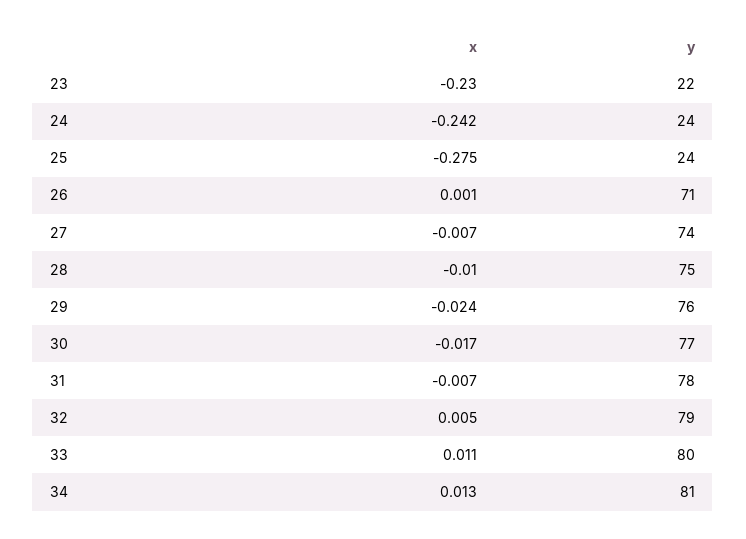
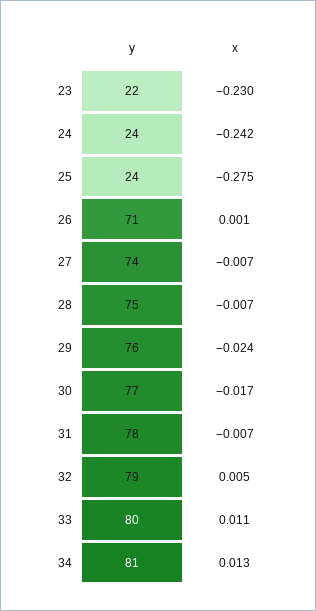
x, 28: -0.01 -> -0.007

